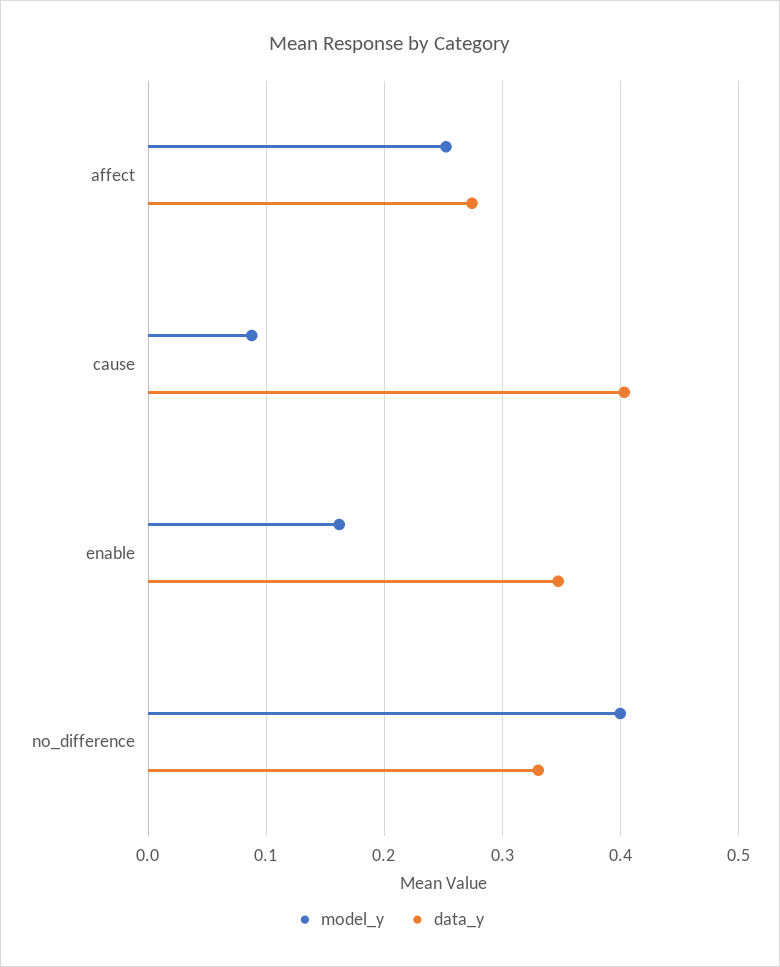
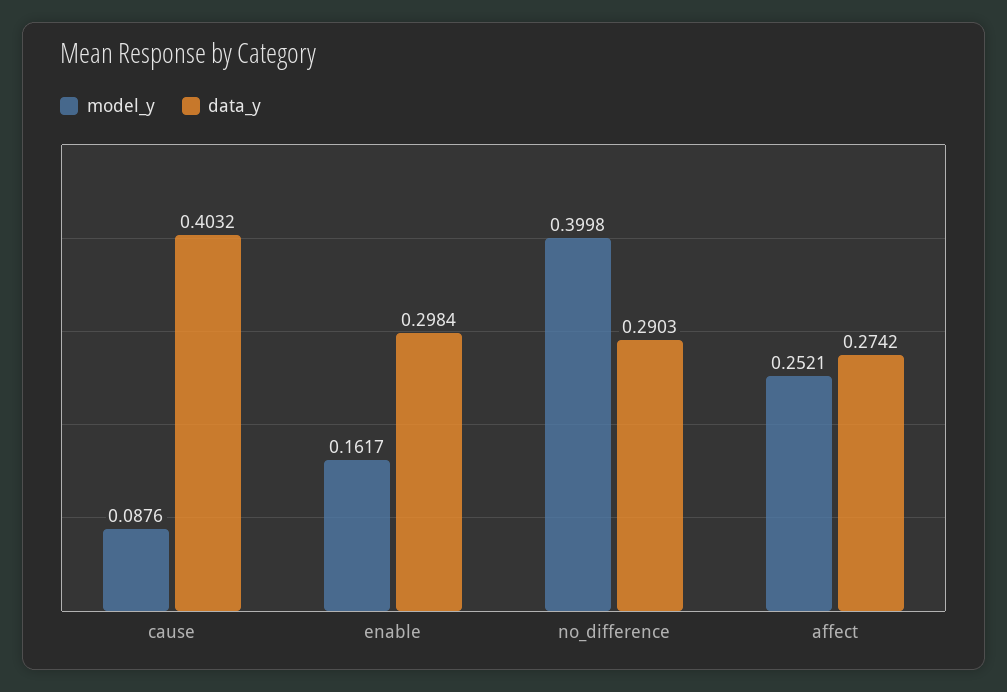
data_y, enable: 0.35 -> 0.2984
data_y, no_difference: 0.33 -> 0.2903

